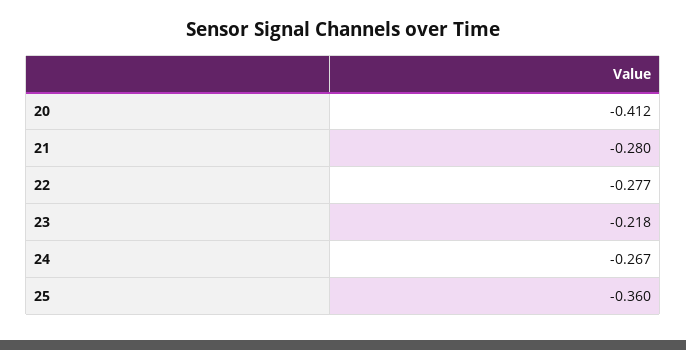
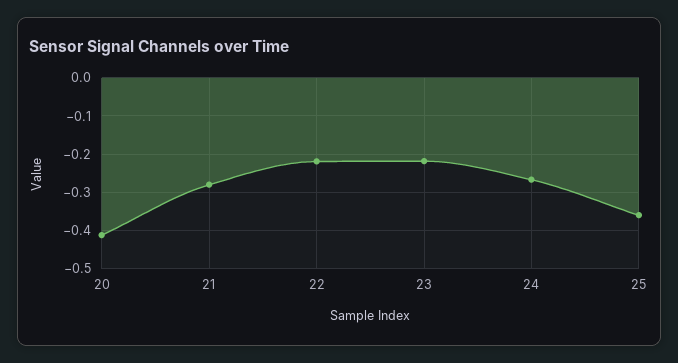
22: -0.277 -> -0.22

